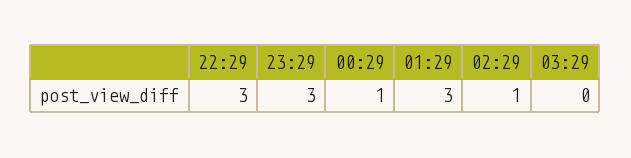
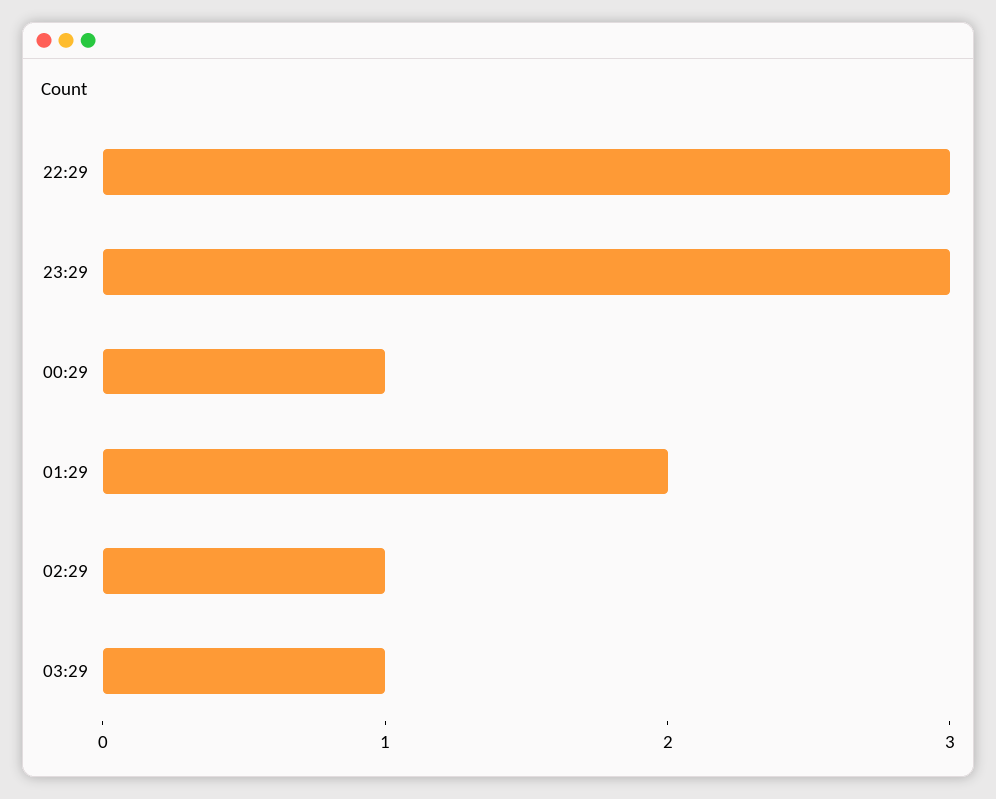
01:29: 3 -> 2
03:29: 0 -> 1

